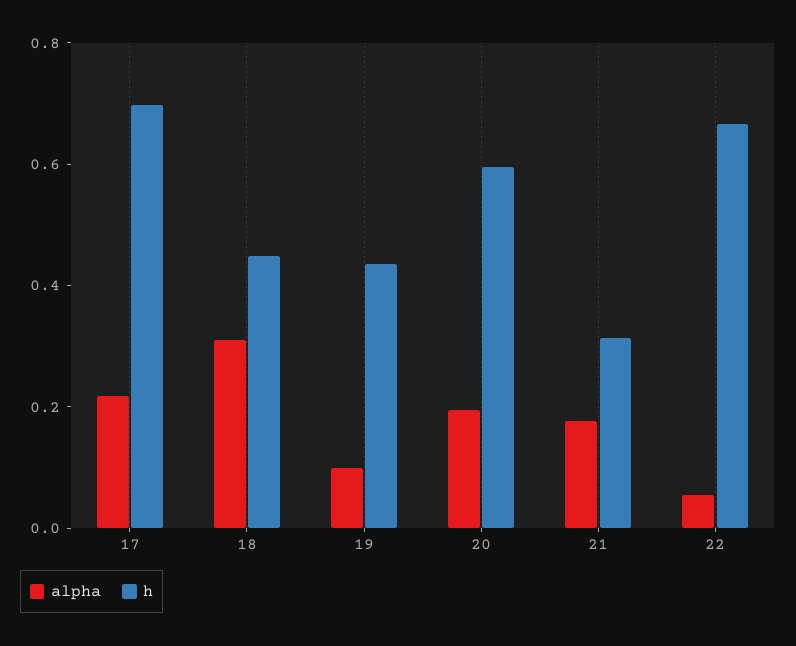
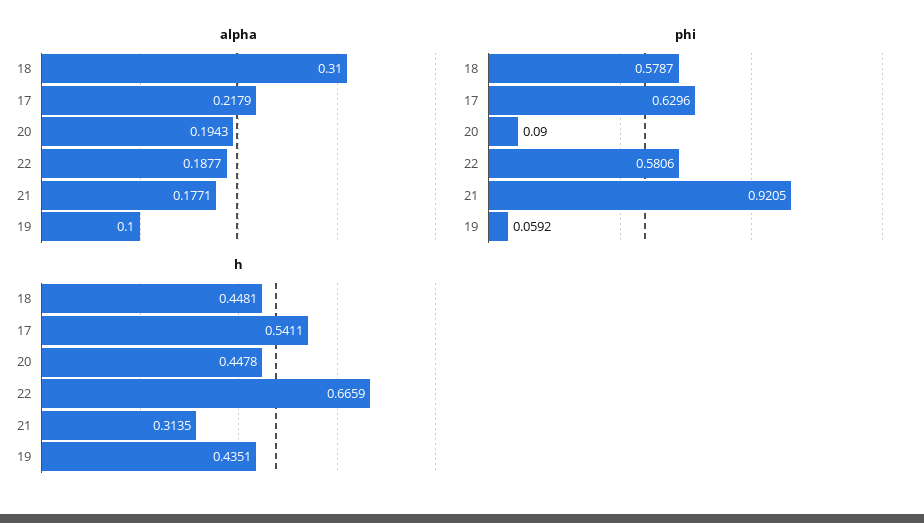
h, 17: 0.7 -> 0.5411
h, 20: 0.6 -> 0.4478
alpha, 22: 0.05 -> 0.1877
phi, 18: none -> 0.5787
phi, 17: none -> 0.6296
phi, 20: none -> 0.09
phi, 22: none -> 0.5806
phi, 21: none -> 0.9205
phi, 19: none -> 0.0592

